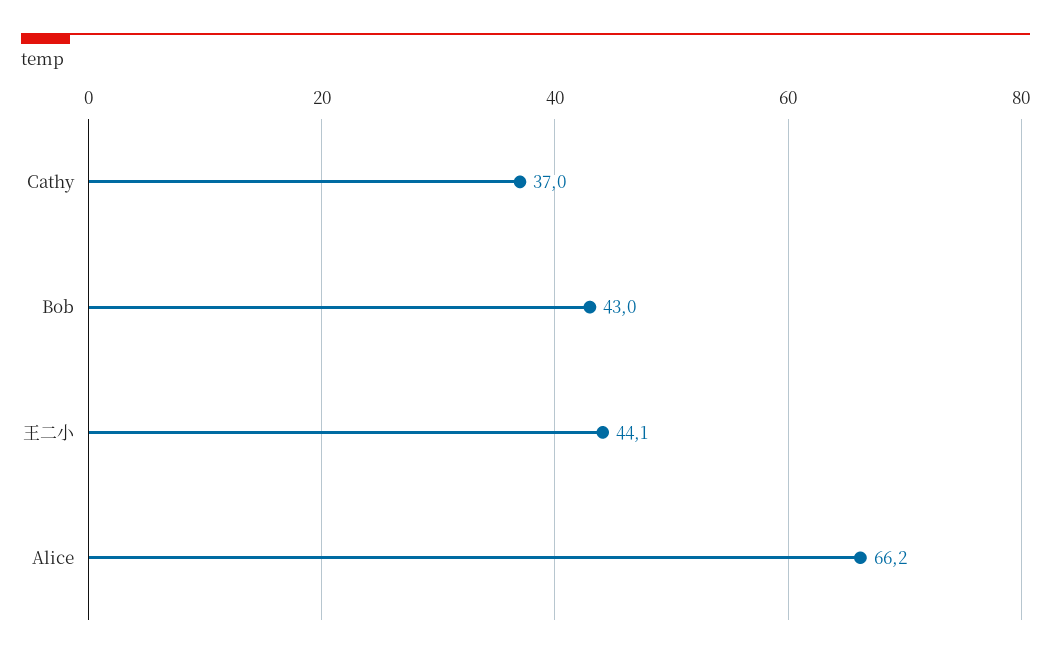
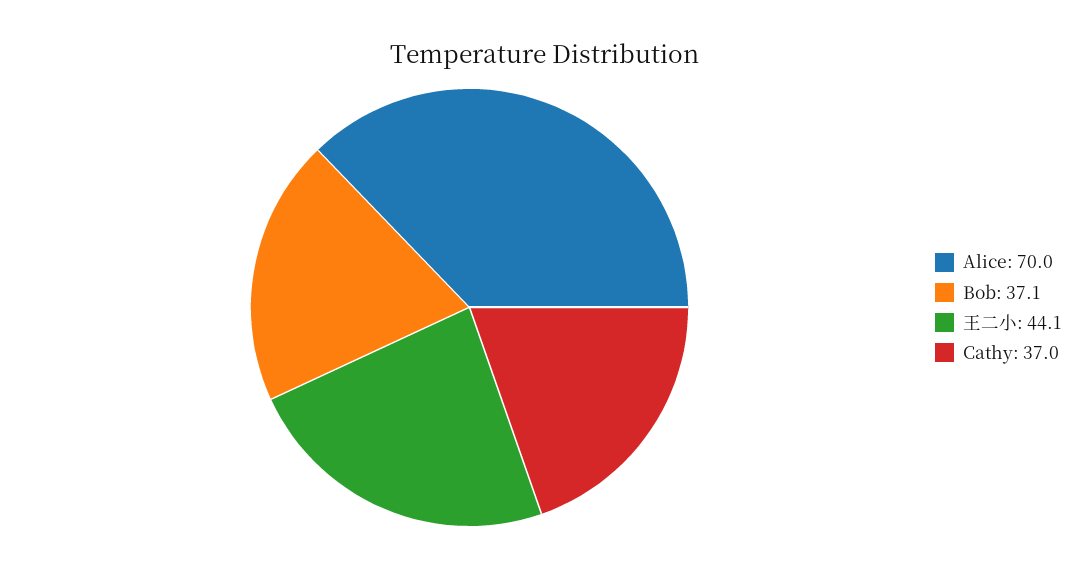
Bob: 43 -> 37.1
Alice: 66.2 -> 70

